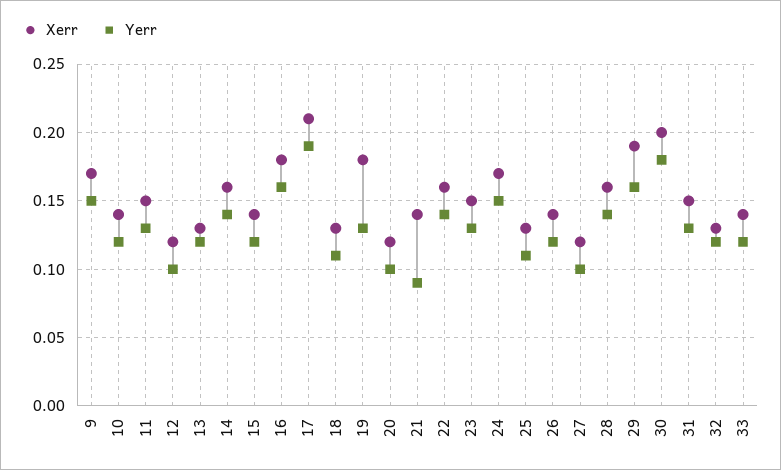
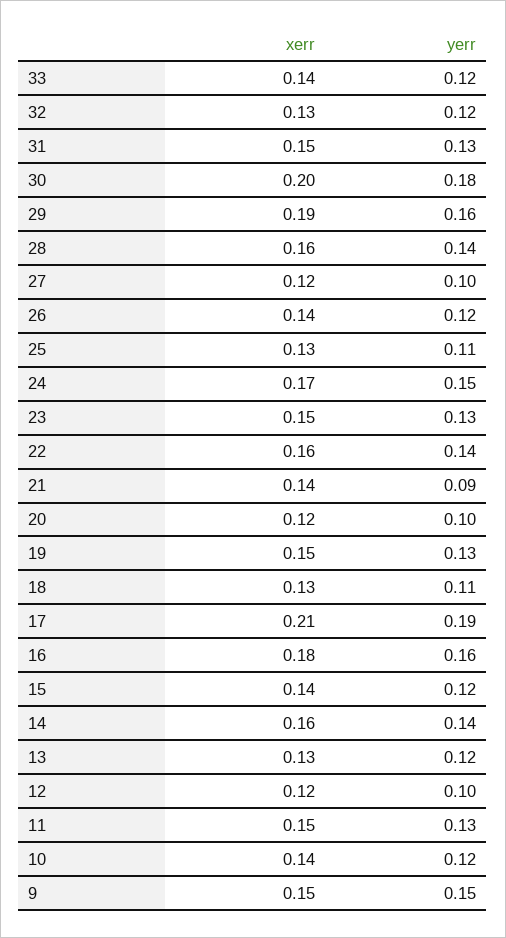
Xerr, 9: 0.17 -> 0.15
Xerr, 19: 0.18 -> 0.15

